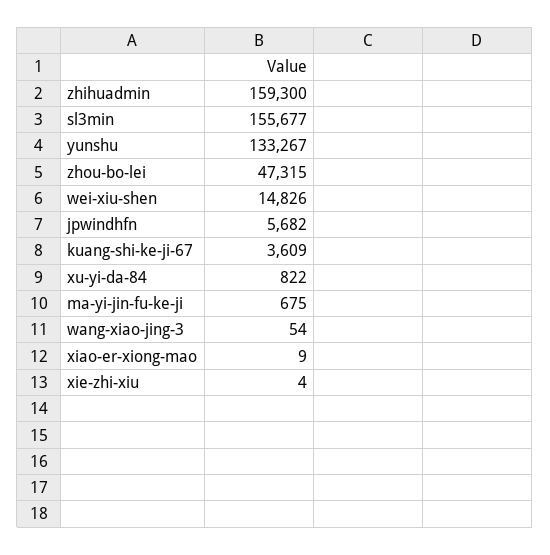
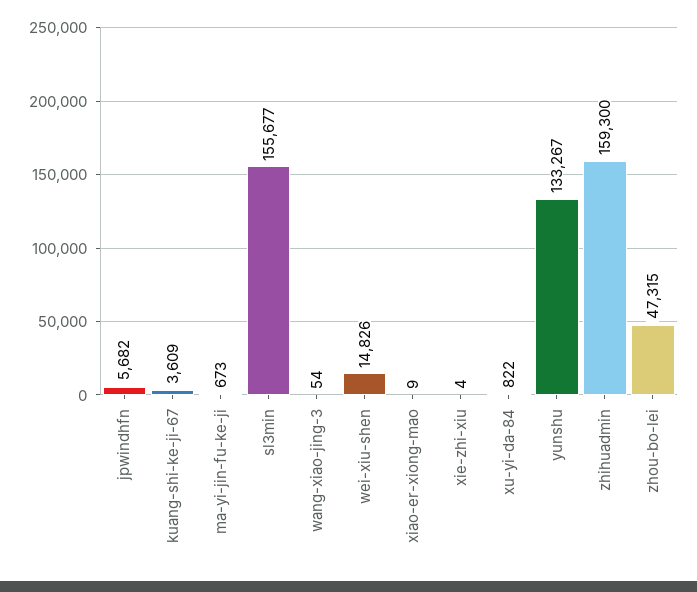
ma-yi-jin-fu-ke-ji: 675 -> 673

